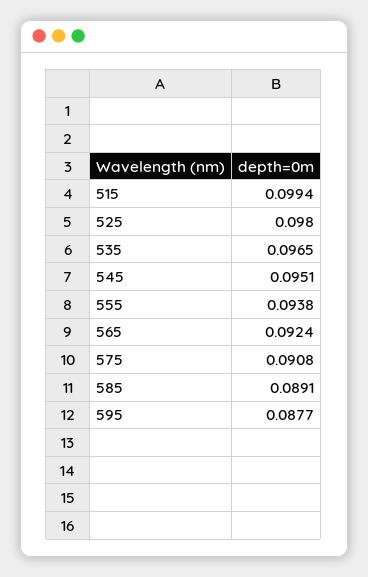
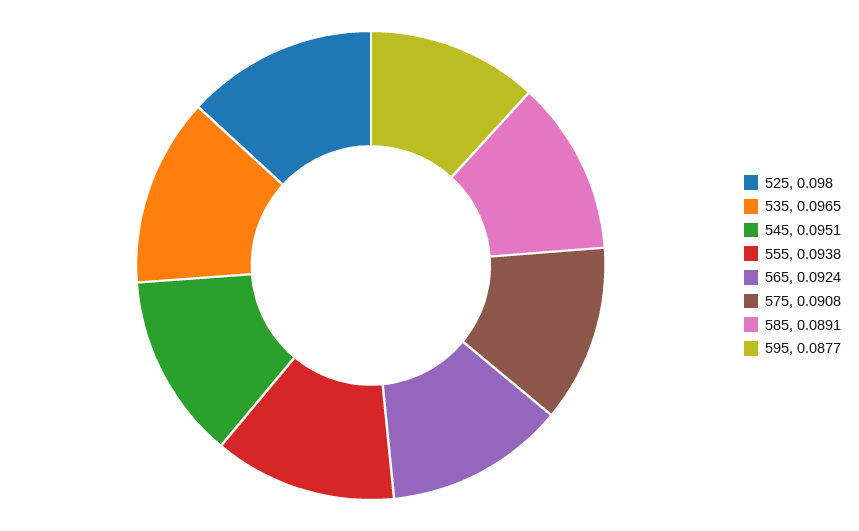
515: 0.0994 -> none

